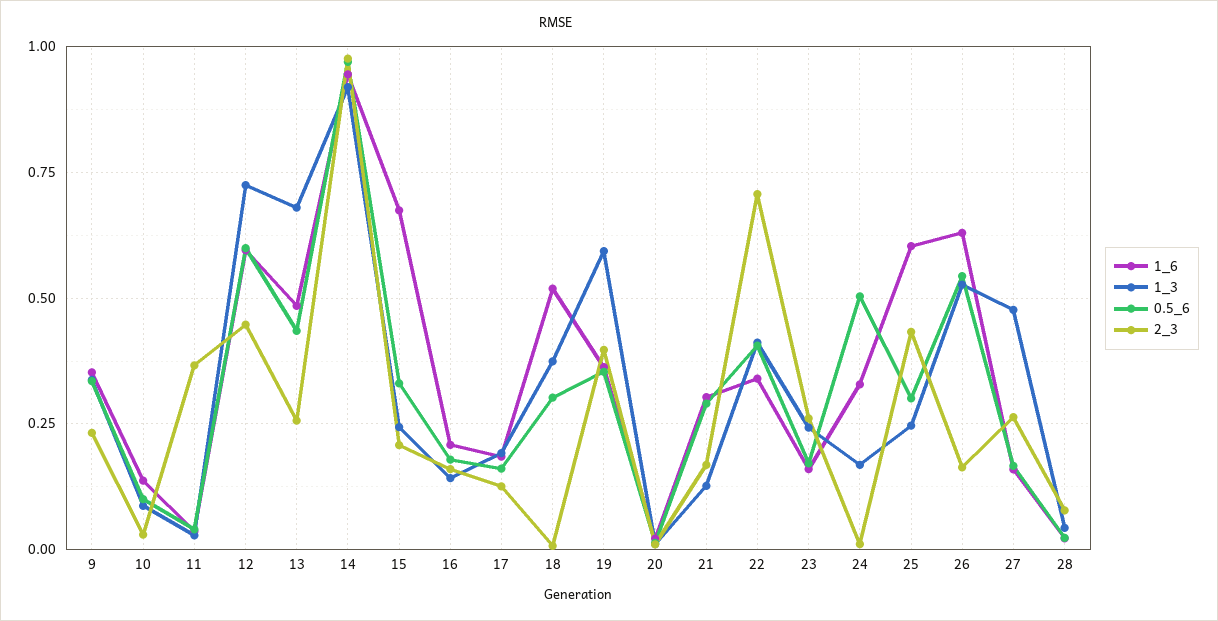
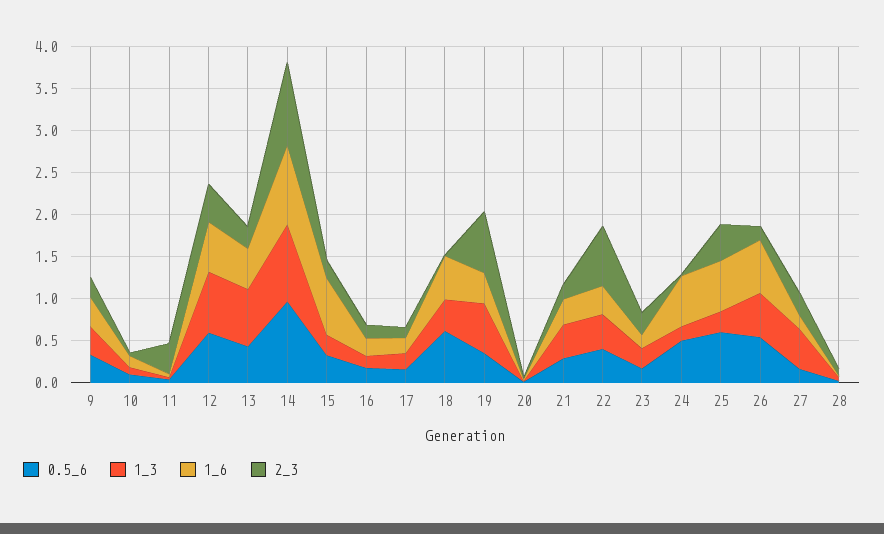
0.5_6, 18: 0.3 -> 0.6
2_3, 19: 0.4 -> 0.7
1_3, 21: 0.125 -> 0.4
1_6, 24: 0.325 -> 0.6
0.5_6, 25: 0.3 -> 0.6

